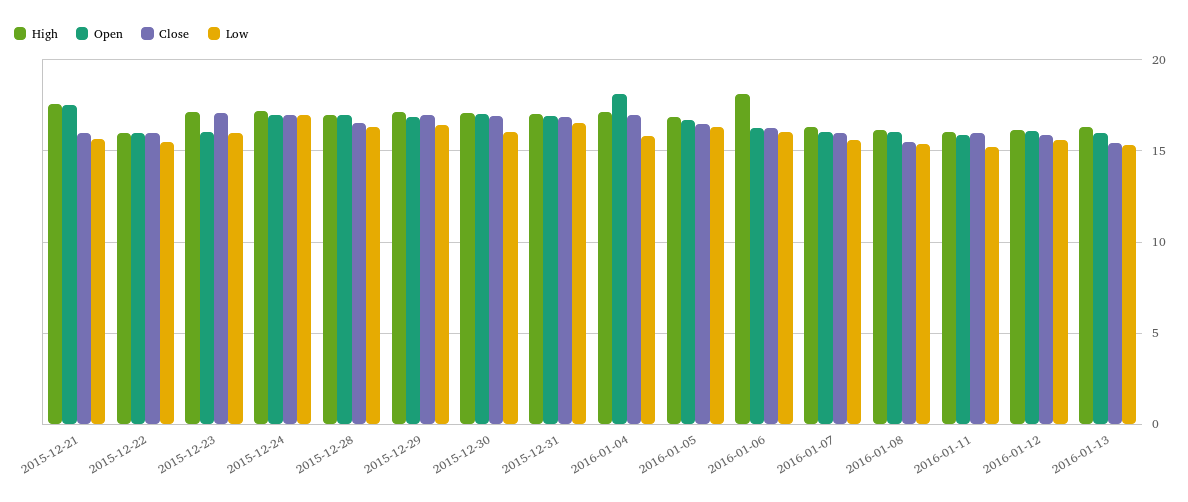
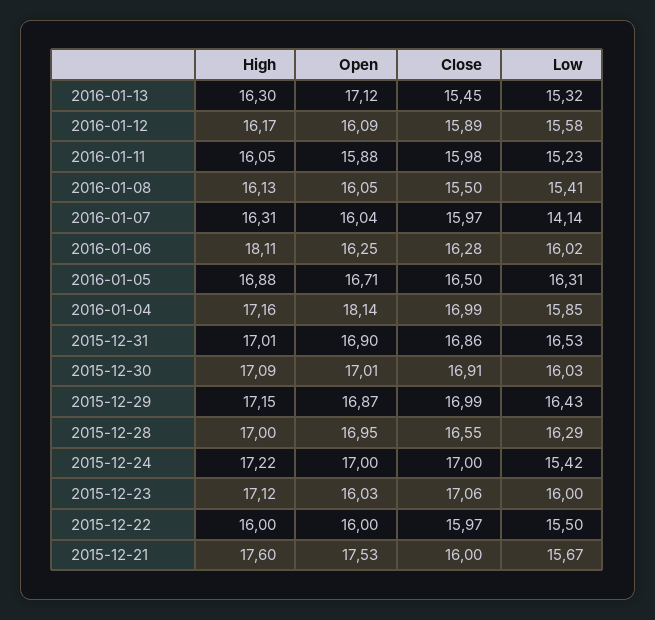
Low, 2015-12-24: 17 -> 15.42
Low, 2016-01-07: 15.5 -> 14.14
Open, 2016-01-13: 16 -> 17.12

